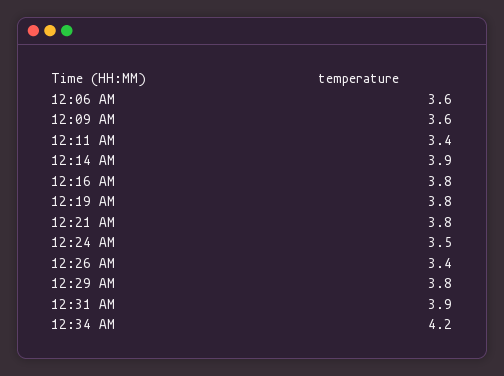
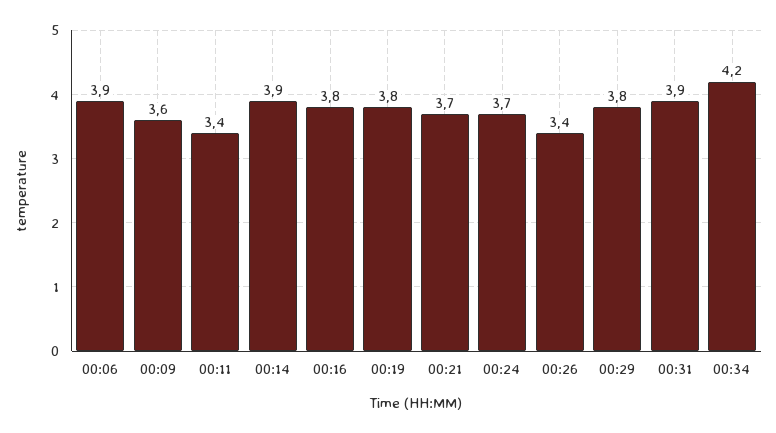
12:06 AM: 3.6 -> 3.9
12:21 AM: 3.8 -> 3.7
12:24 AM: 3.5 -> 3.7

